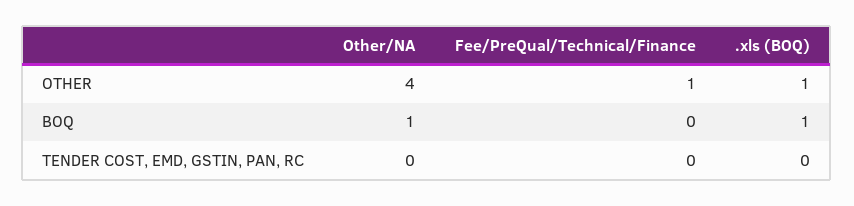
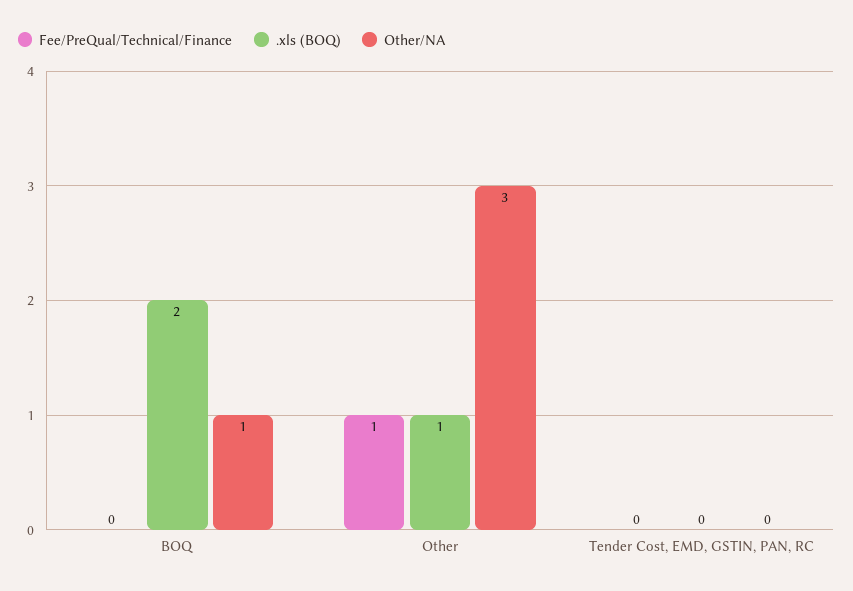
Other/NA, OTHER: 4 -> 3
.xls (BOQ), BOQ: 1 -> 2

